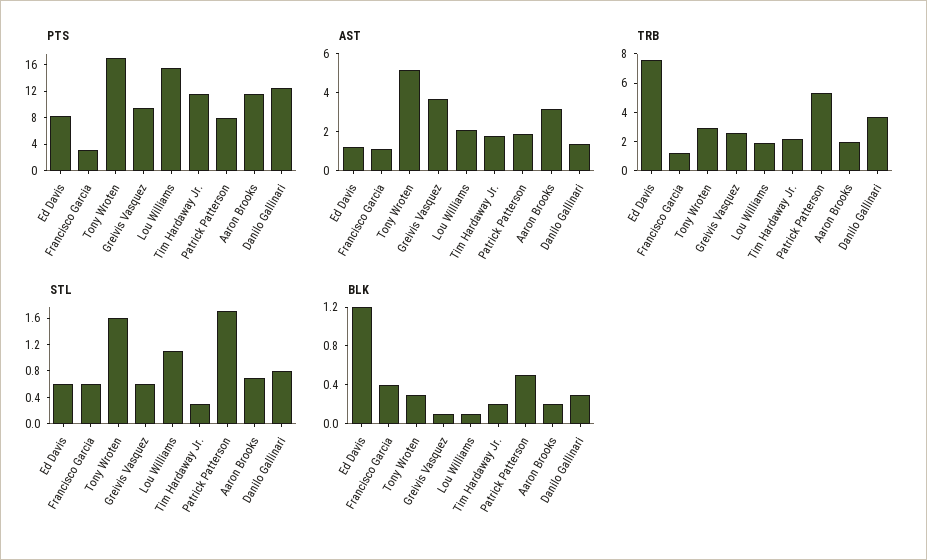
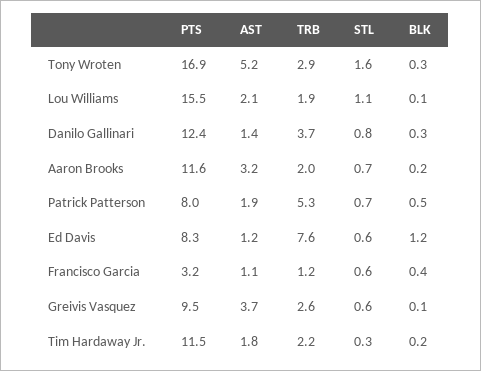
STL, Patrick Patterson: 1.6 -> 0.7

